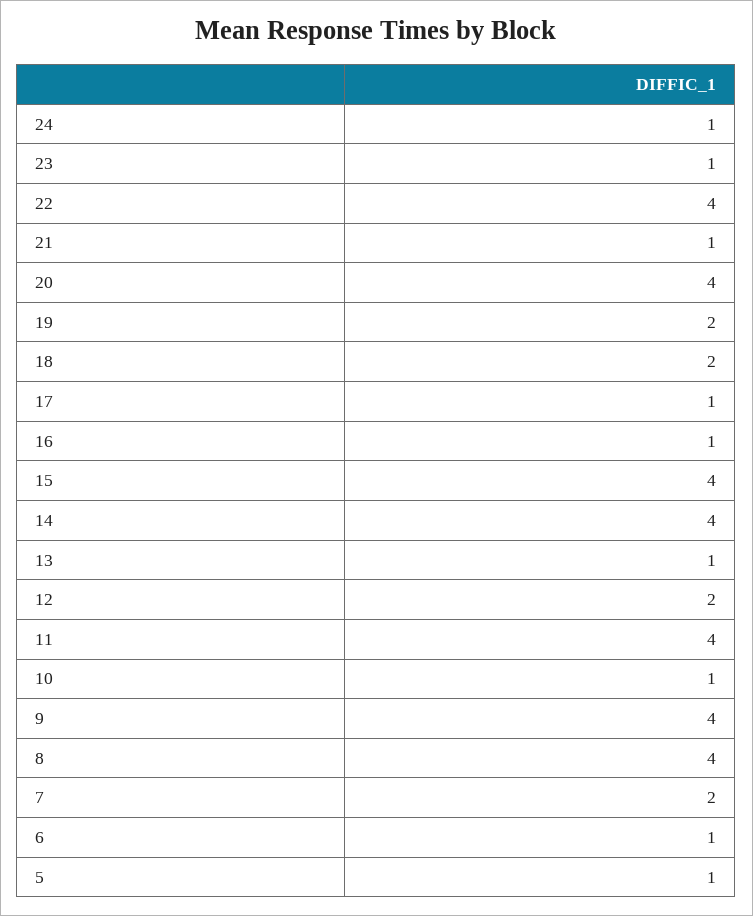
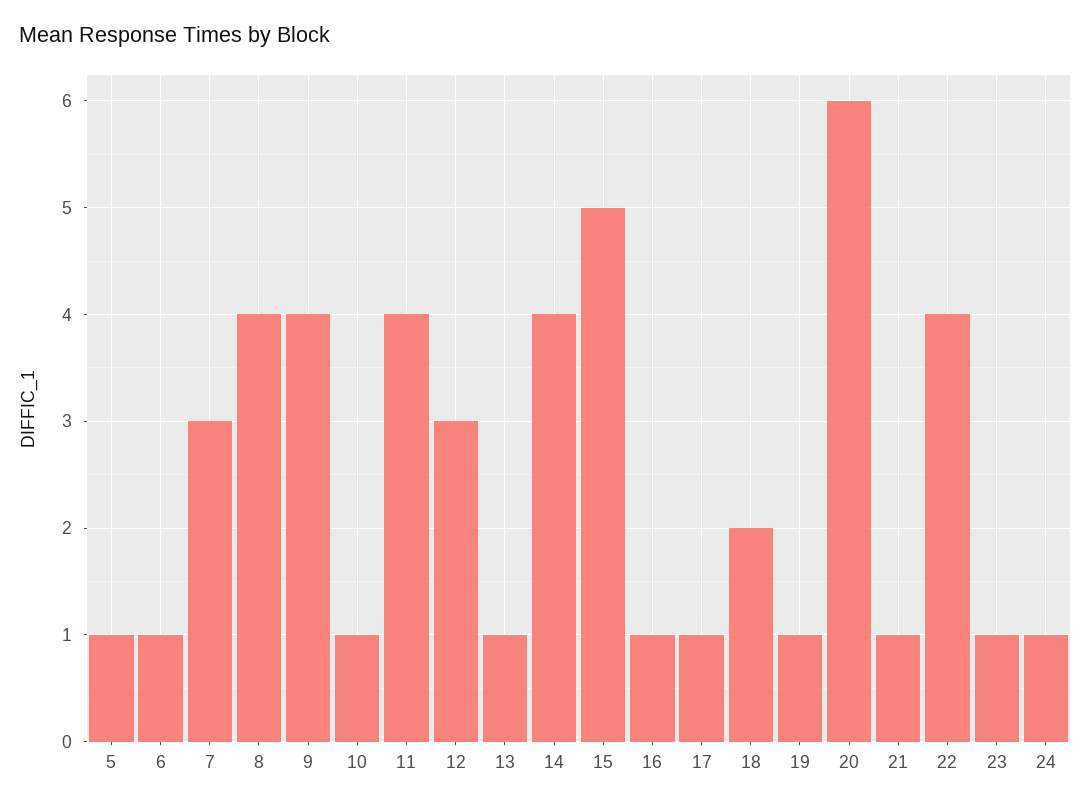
20: 4 -> 6
19: 2 -> 1
15: 4 -> 5
12: 2 -> 3
7: 2 -> 3

